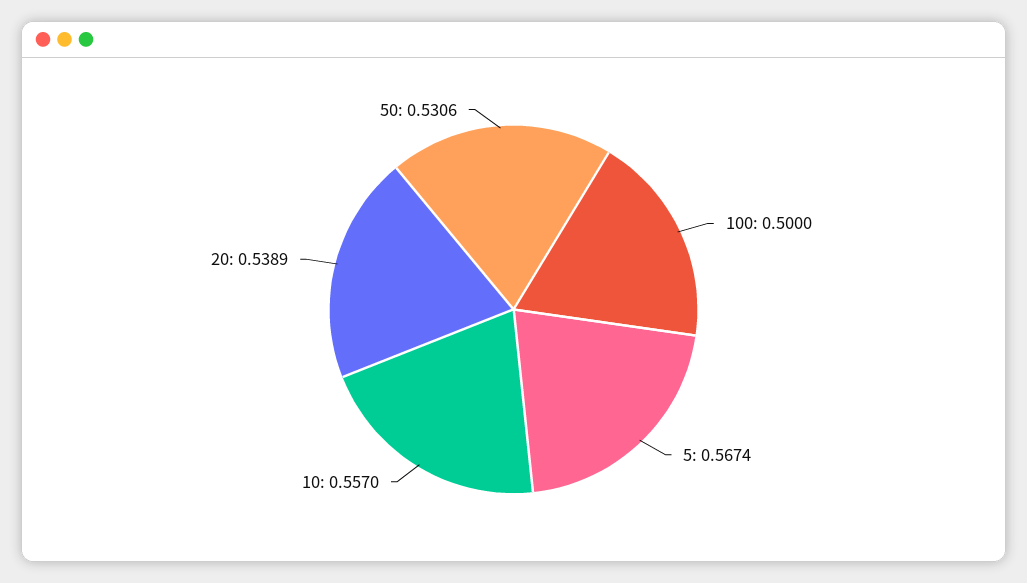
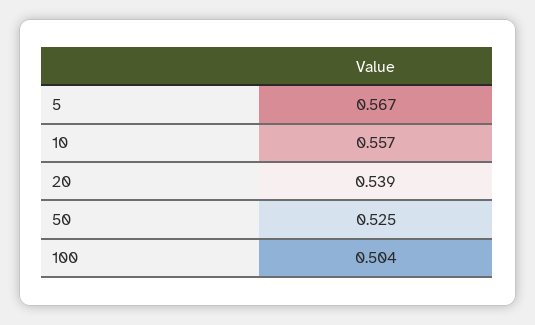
100: 0.5 -> 0.504
50: 0.5306 -> 0.525

